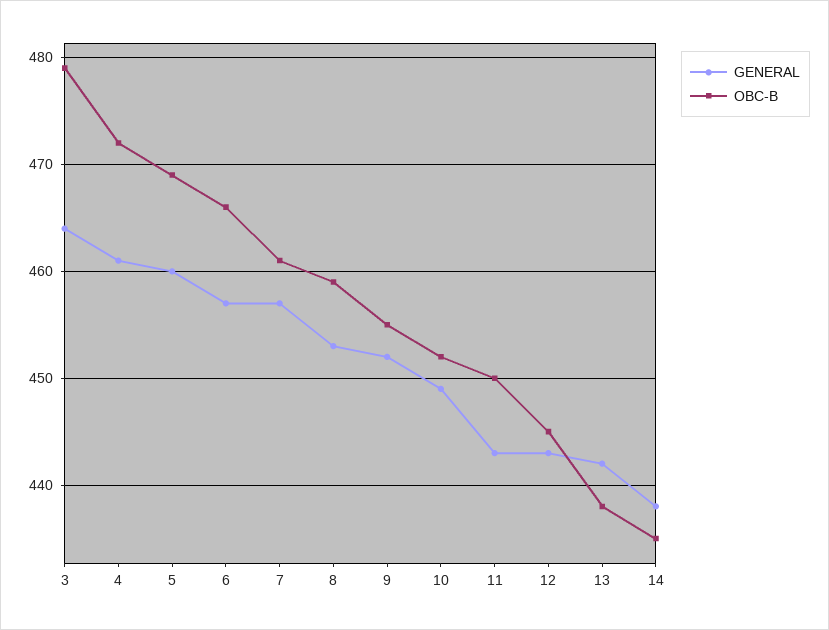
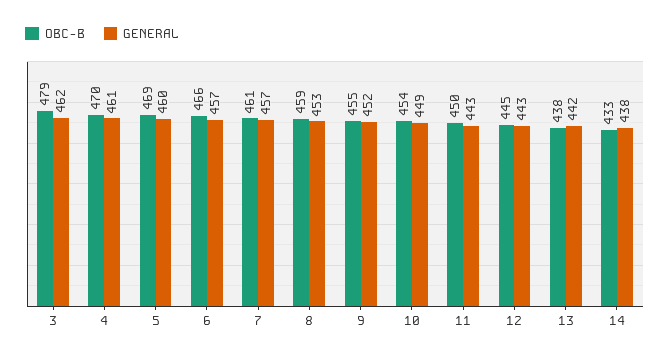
GENERAL, 3: 464 -> 462
OBC-B, 4: 472 -> 470
OBC-B, 10: 452 -> 454
OBC-B, 14: 435 -> 433

